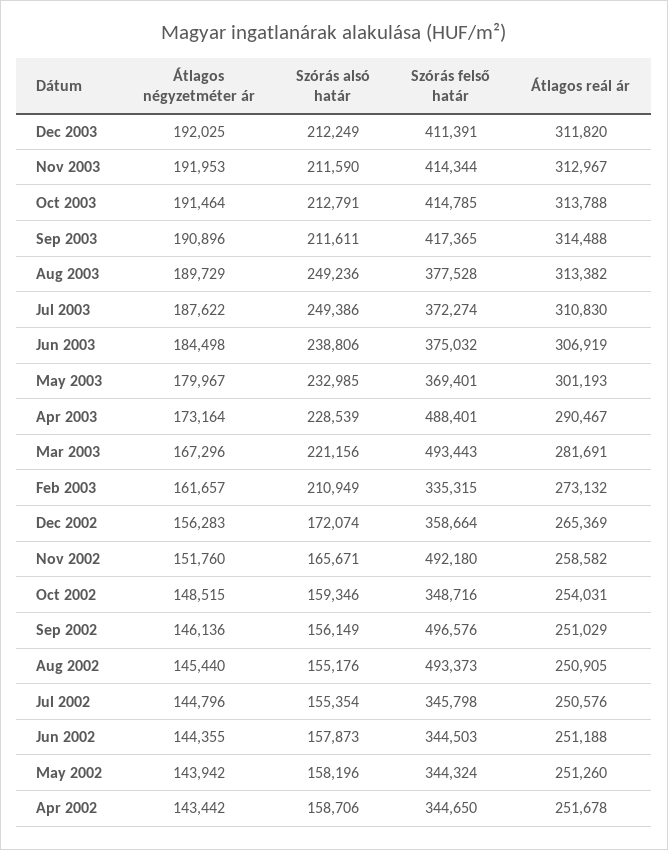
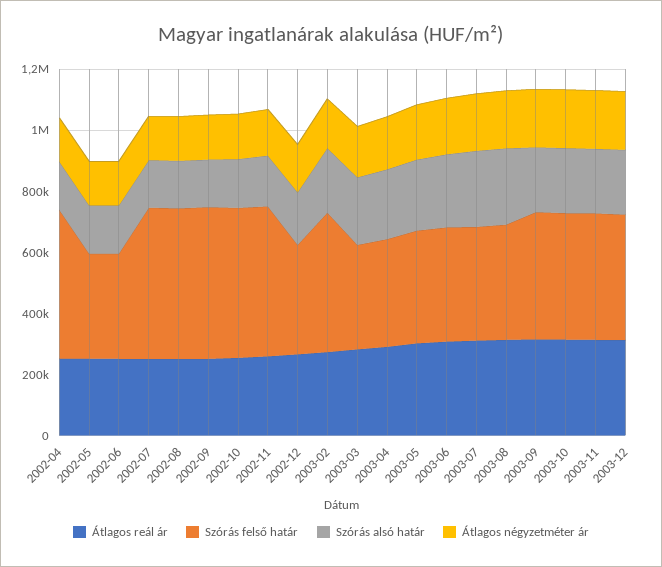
Szórás felső határ, Apr 2003: 488401 -> 350000
Szórás felső határ, Mar 2003: 493443 -> 350000
Szórás felső határ, Feb 2003: 335315 -> 450000
Szórás felső határ, Oct 2002: 348716 -> 500000
Szórás felső határ, Jul 2002: 345798 -> 500000
Szórás felső határ, Apr 2002: 344650 -> 500000

